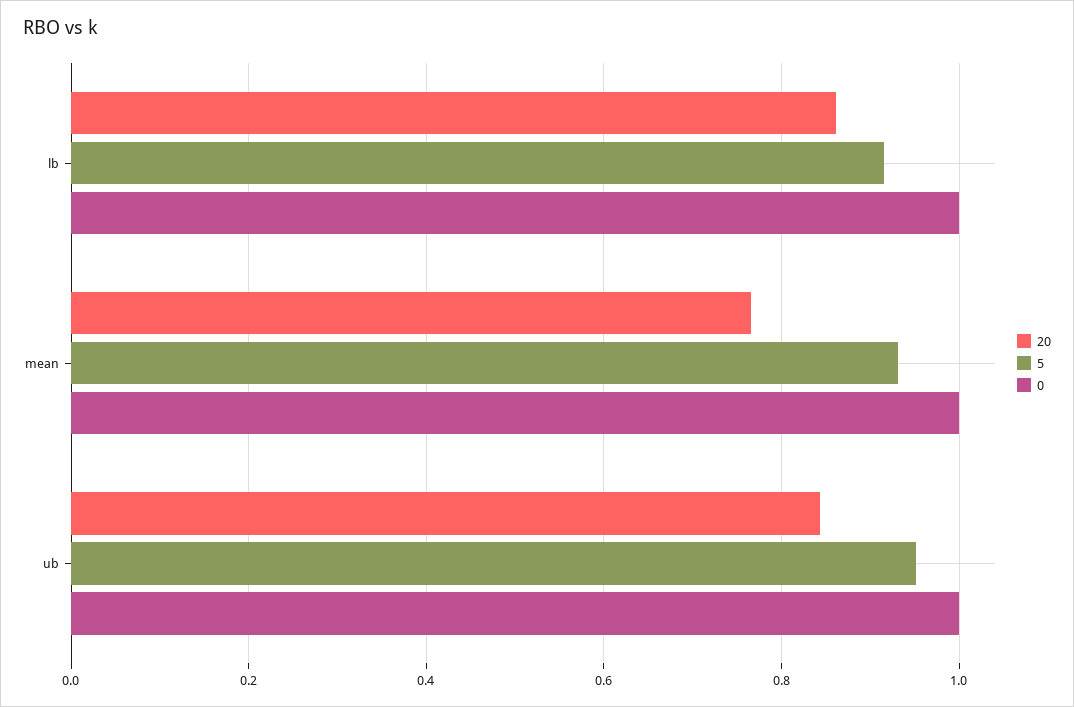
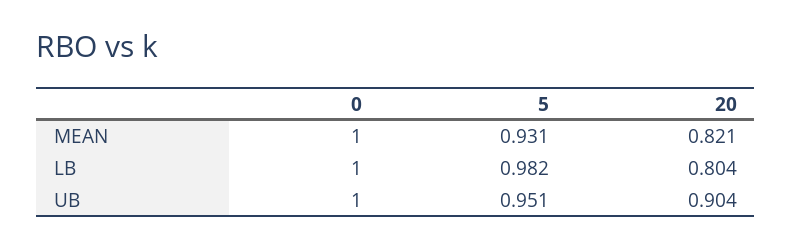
20, lb: 0.86 -> 0.804
5, lb: 0.92 -> 0.982
20, mean: 0.76 -> 0.821
20, ub: 0.84 -> 0.904

